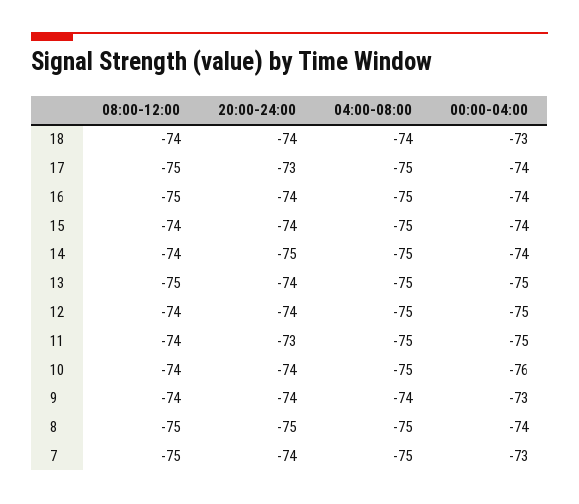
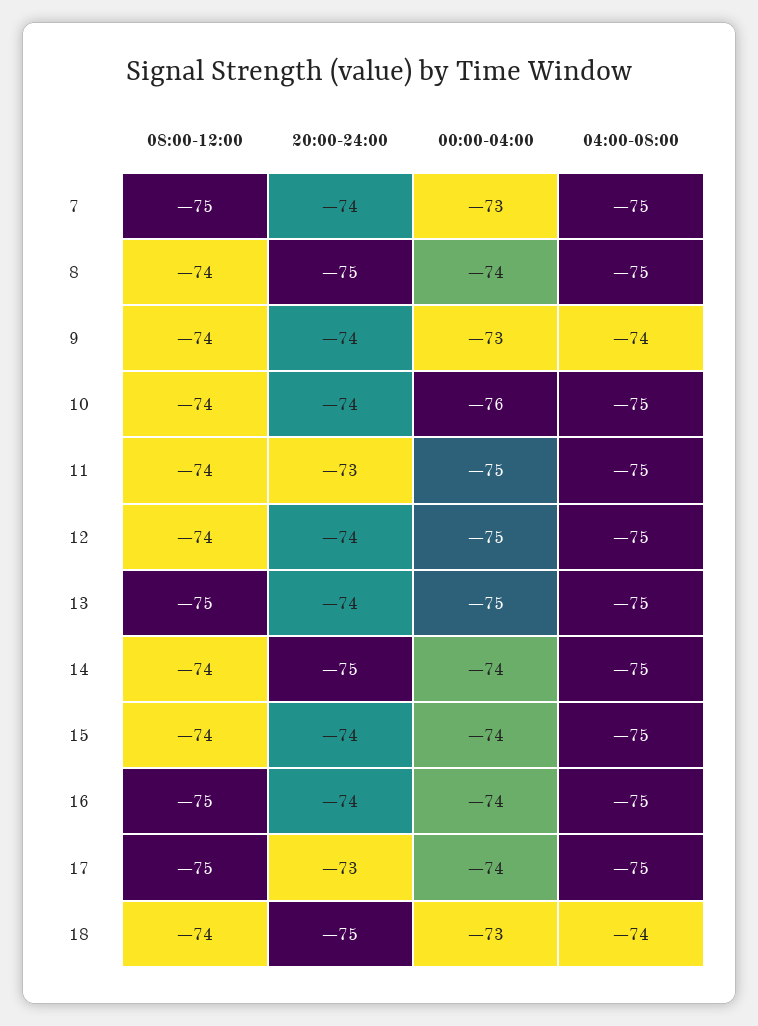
20:00-24:00, 18: -74 -> -75
08:00-12:00, 8: -75 -> -74

